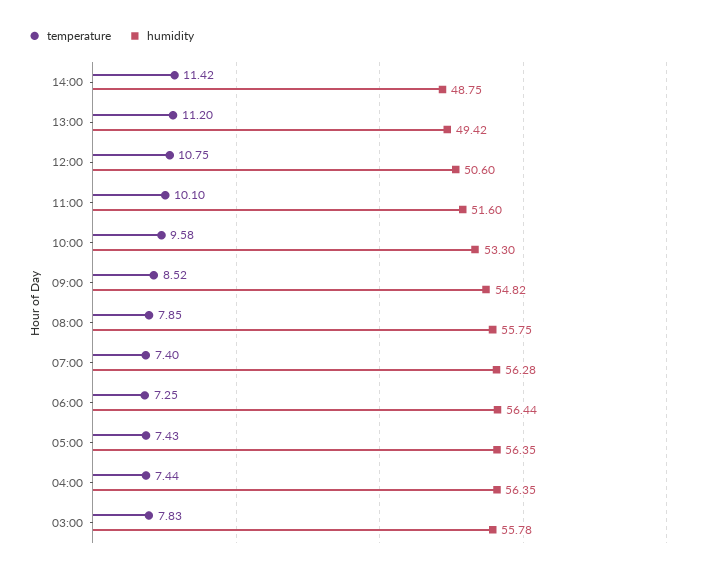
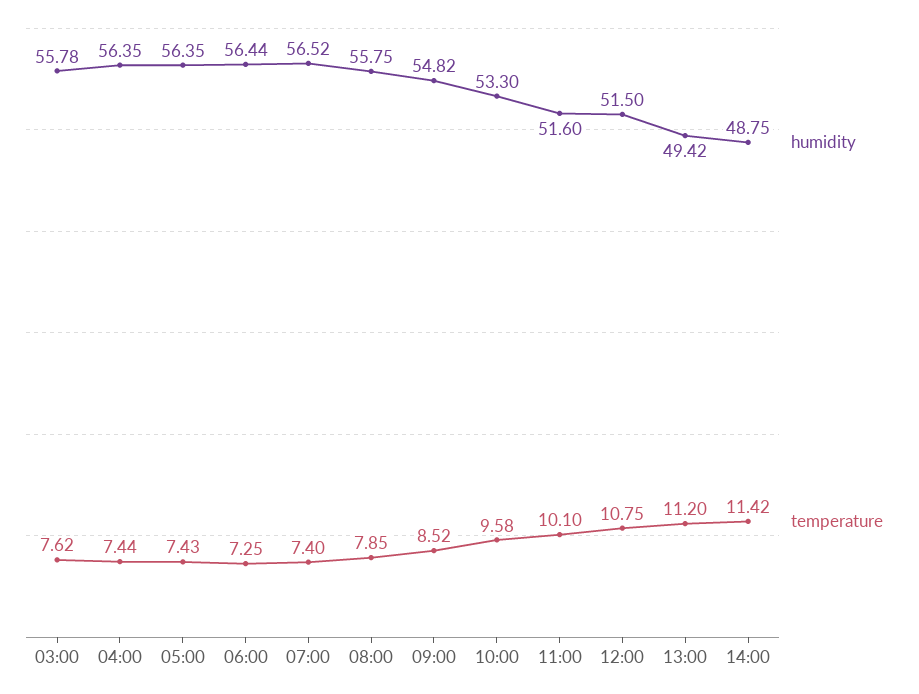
humidity, 12:00: 50.6 -> 51.5
humidity, 07:00: 56.28 -> 56.52
temperature, 03:00: 7.83 -> 7.62

